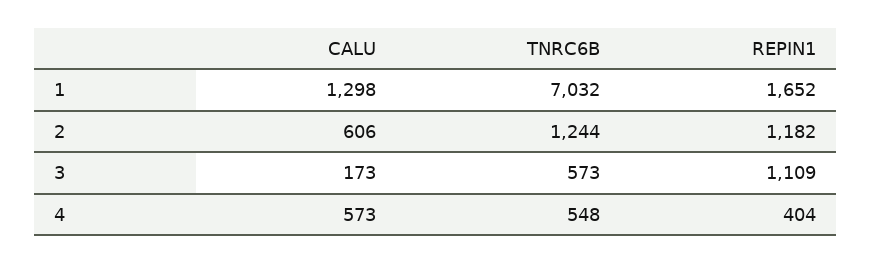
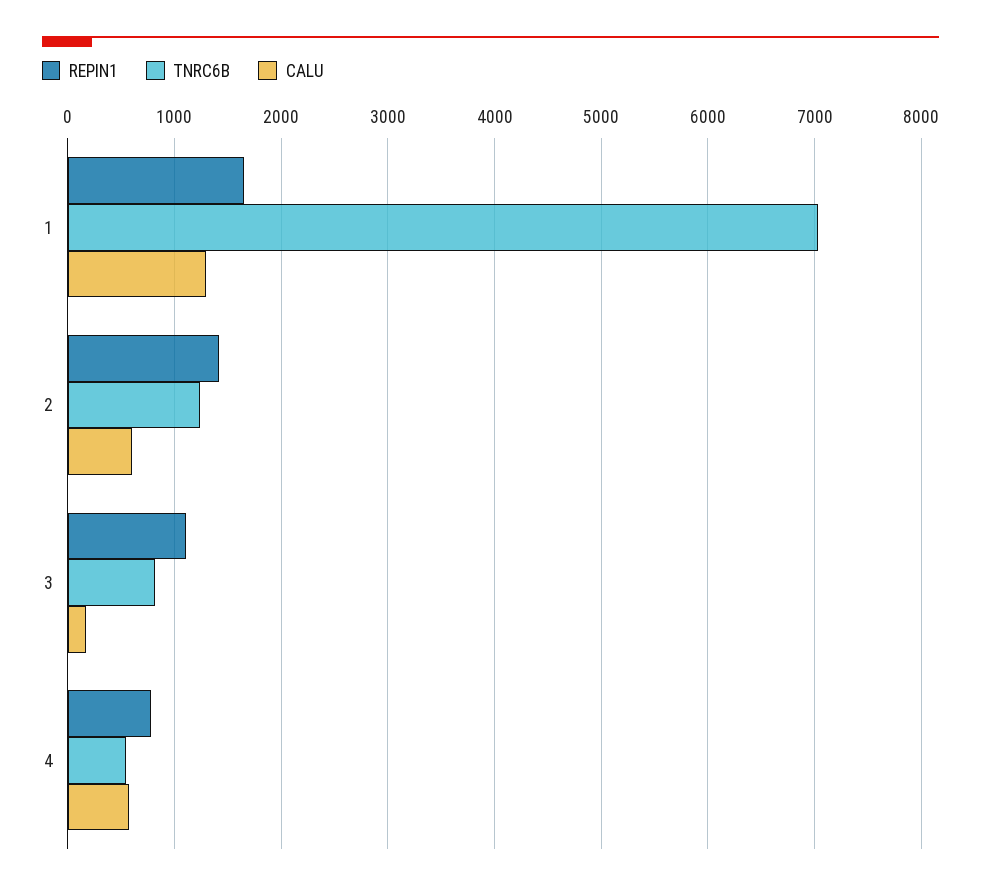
REPIN1, 2: 1182 -> 1400
TNRC6B, 3: 573 -> 800
REPIN1, 4: 404 -> 800

